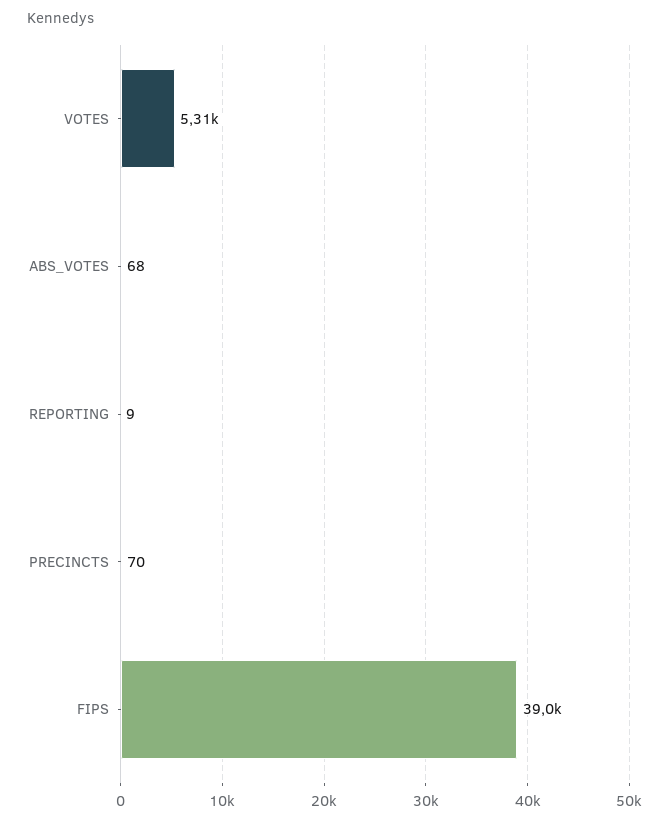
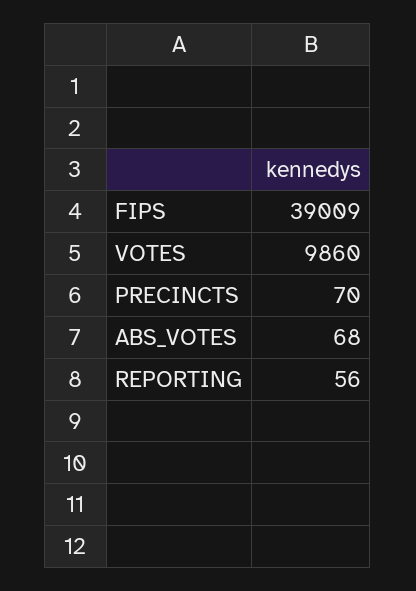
VOTES: 5310 -> 9860
REPORTING: 9 -> 56

